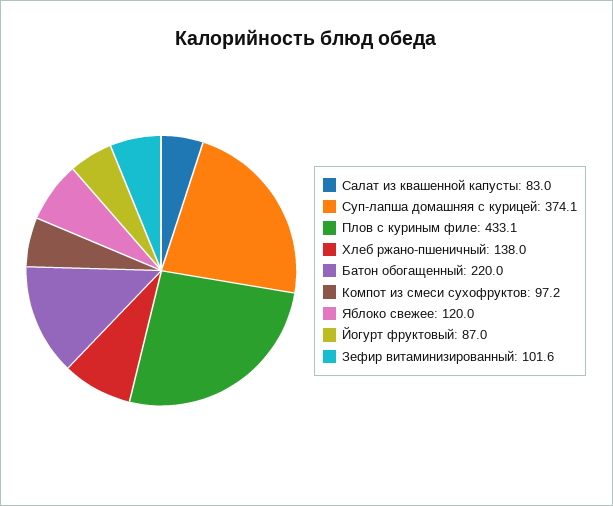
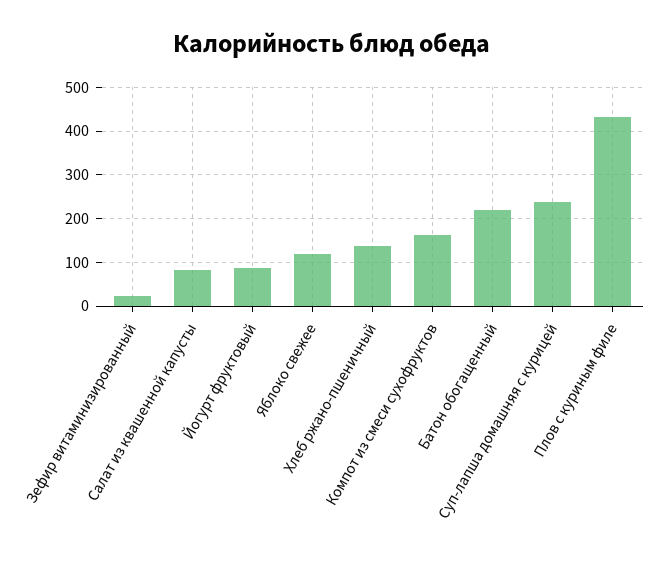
Суп-лапша домашняя с курицей: 374.1 -> 240
Компот из смеси сухофруктов: 97.2 -> 160
Зефир витаминизированный: 101.6 -> 20

